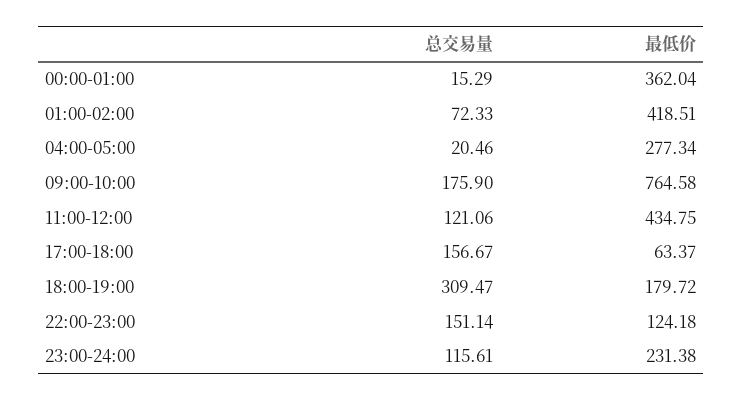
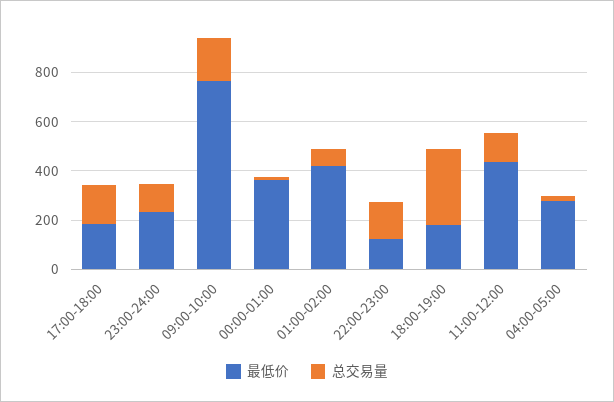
最低价, 17:00-18:00: 63.37 -> 200

